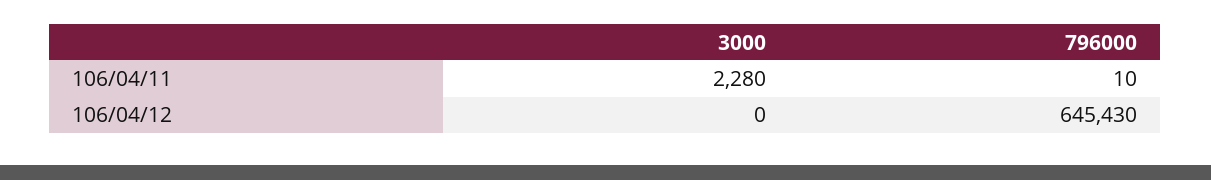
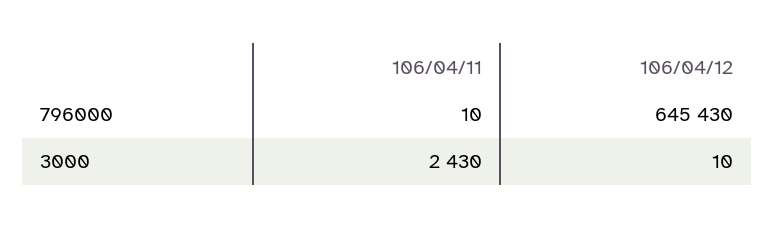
3000, 106/04/11: 2280 -> 2430
3000, 106/04/12: 0 -> 10

